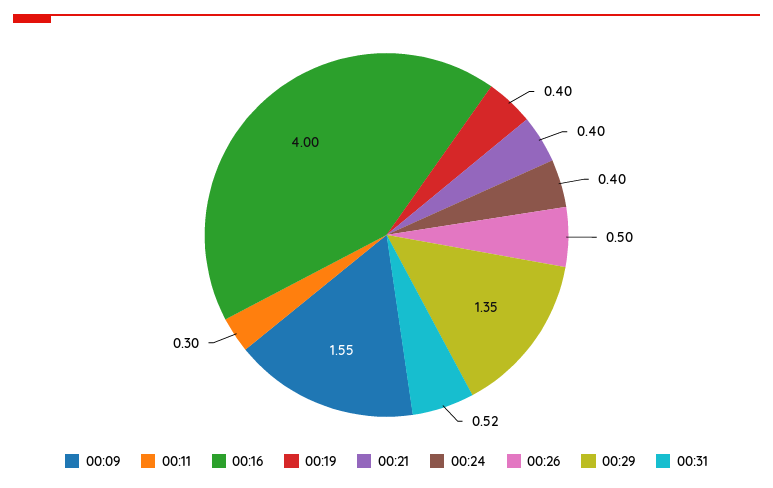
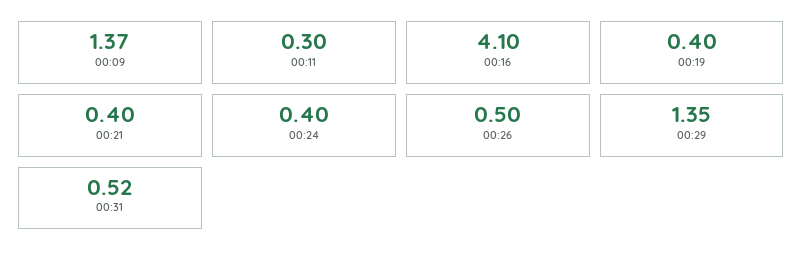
00:09: 1.55 -> 1.37
00:16: 4 -> 4.1

